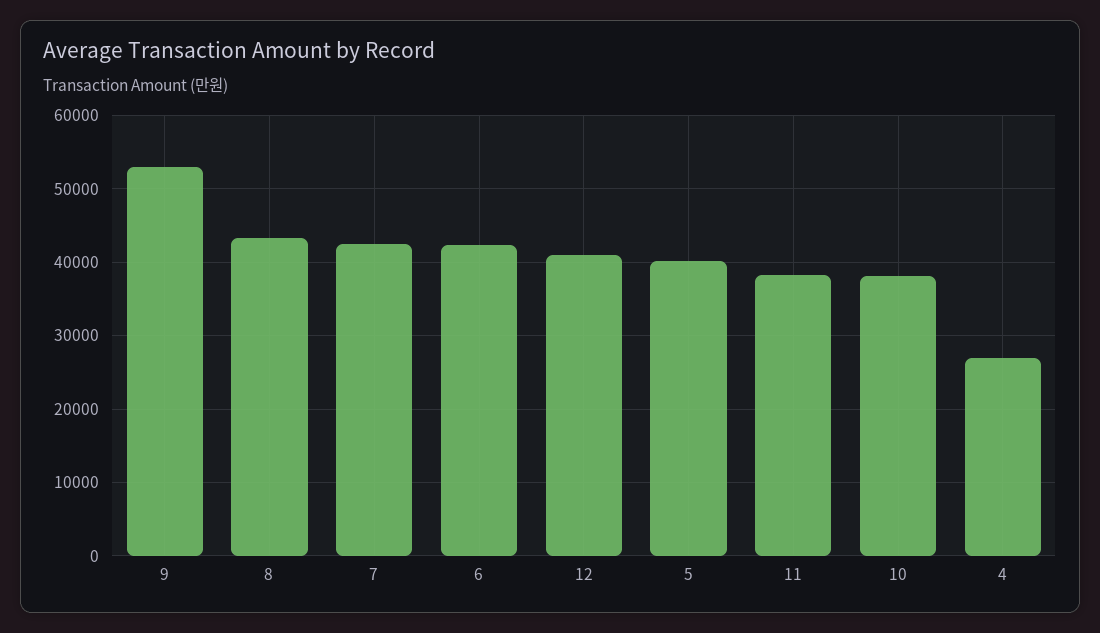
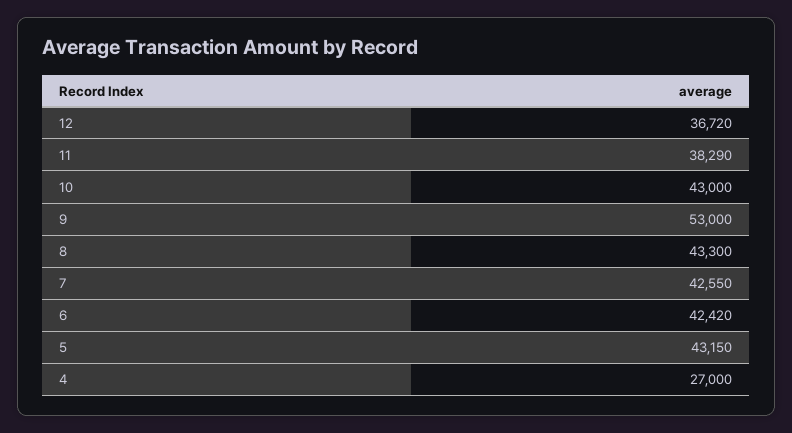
12: 41000 -> 36720
5: 40000 -> 43150
10: 38000 -> 43000

